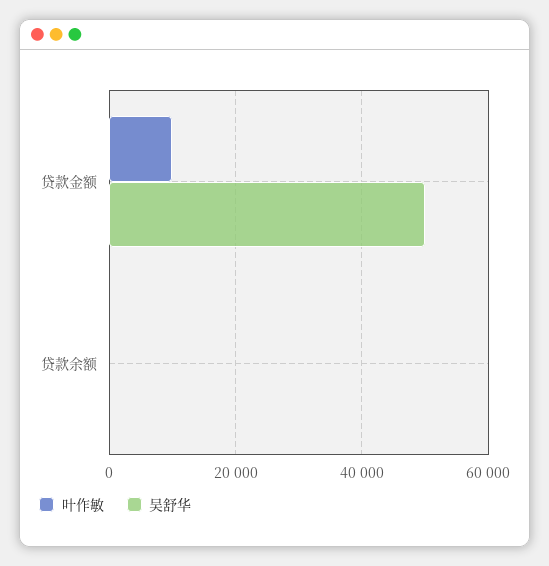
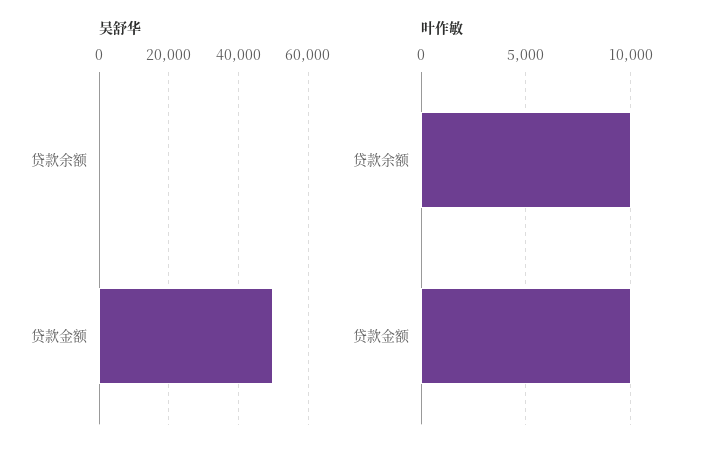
叶作敏, 贷款余额: 0 -> 10000

